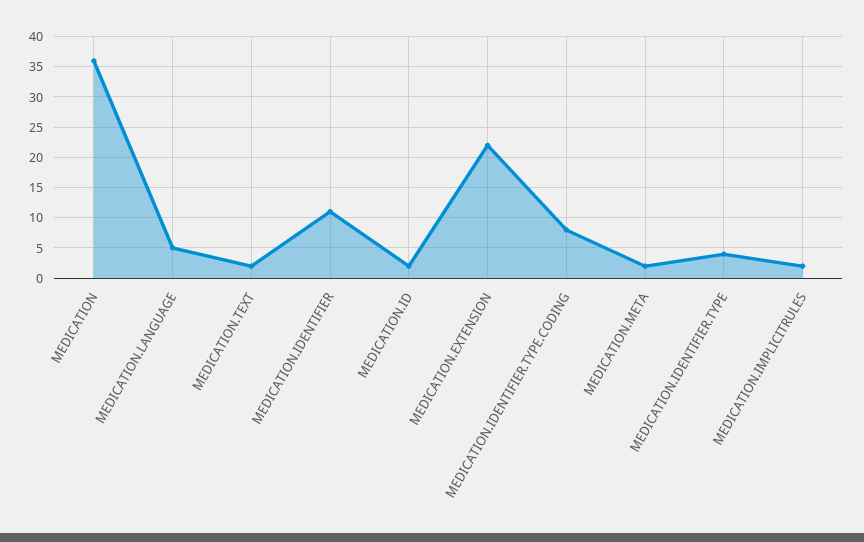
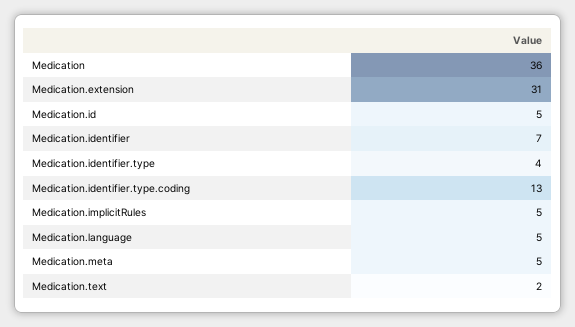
MEDICATION.IDENTIFIER: 11 -> 7
MEDICATION.ID: 2 -> 5
MEDICATION.EXTENSION: 22 -> 31
MEDICATION.IDENTIFIER.TYPE.CODING: 8 -> 13
MEDICATION.META: 2 -> 5
MEDICATION.IMPLICITRULES: 2 -> 5

